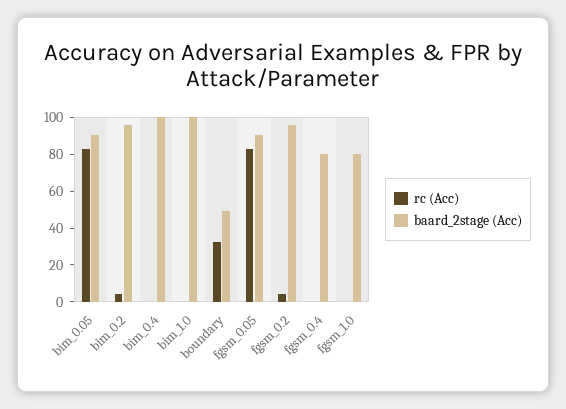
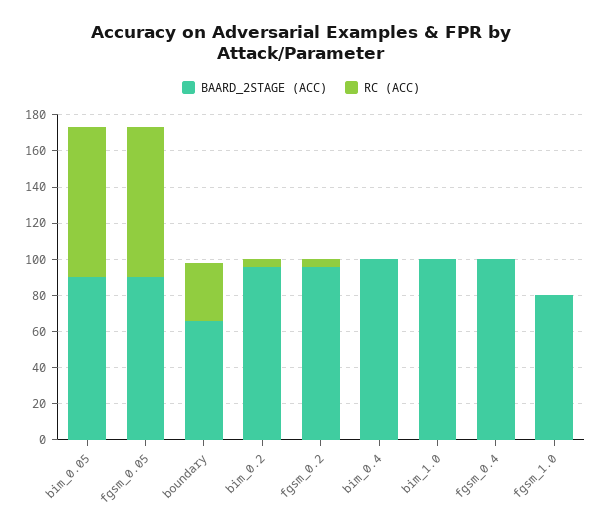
baard_2stage (Acc), boundary: 50 -> 65
baard_2stage (Acc), fgsm_0.4: 80 -> 100

